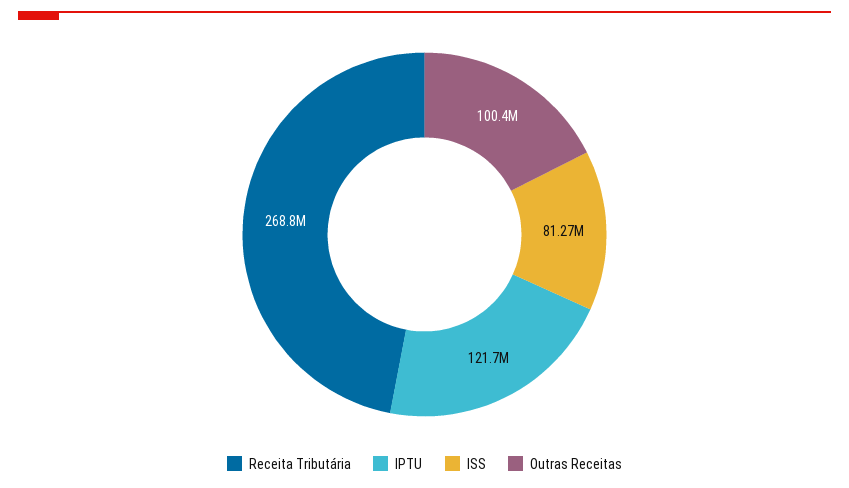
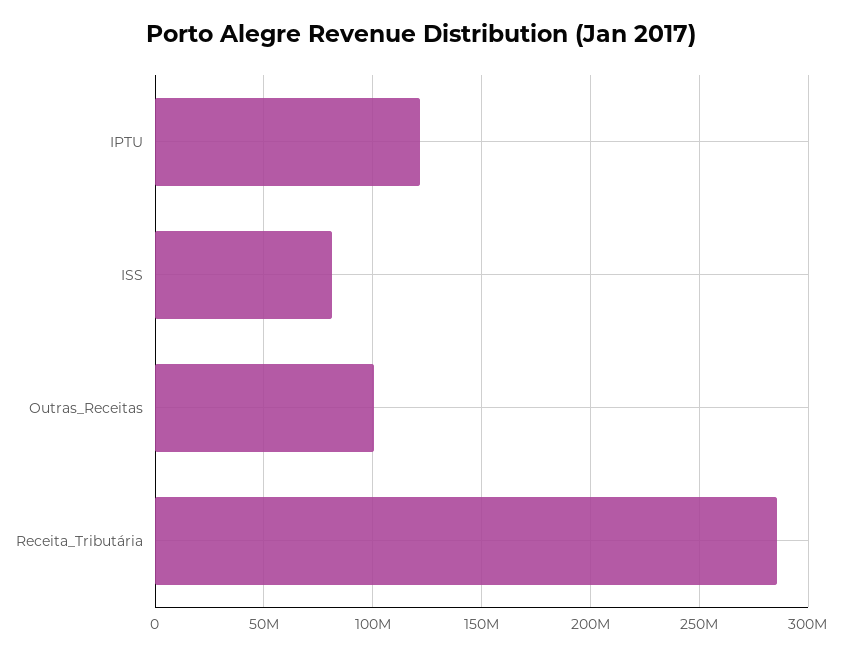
Receita Tributária: 268800000 -> 285000000

